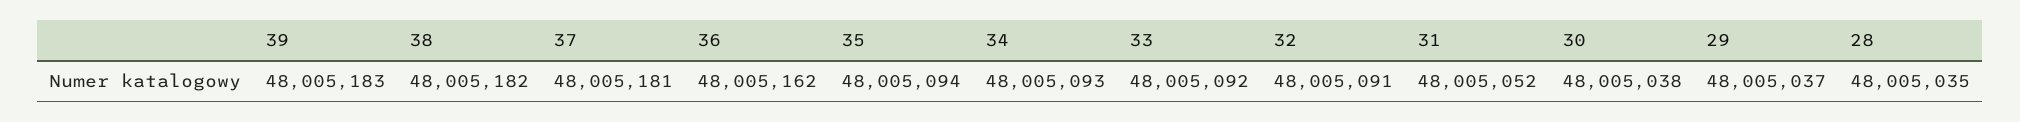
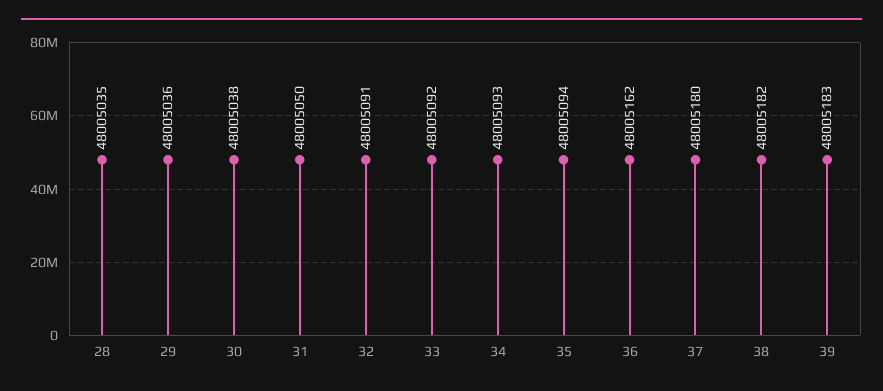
37: 48005181 -> 48005180
31: 48005052 -> 48005050
29: 48005037 -> 48005036

